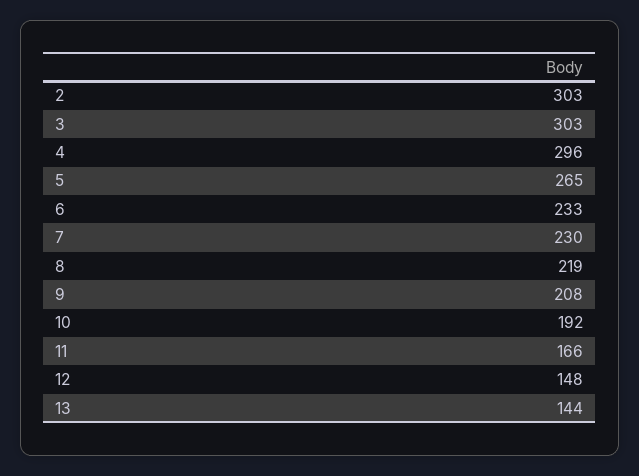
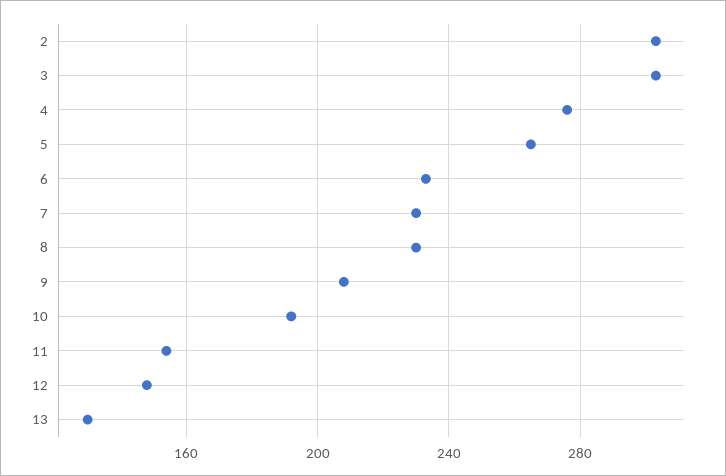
4: 296 -> 275
8: 219 -> 230
11: 166 -> 155
13: 144 -> 130

